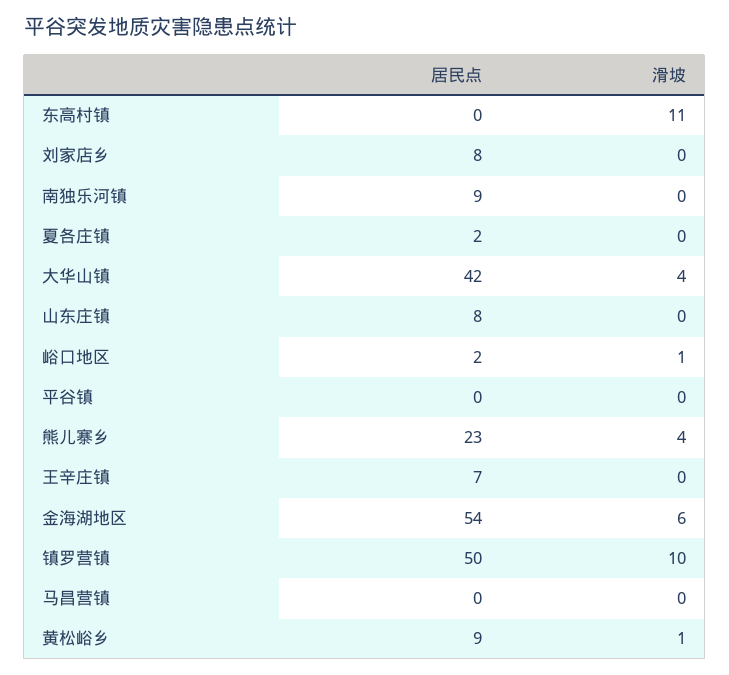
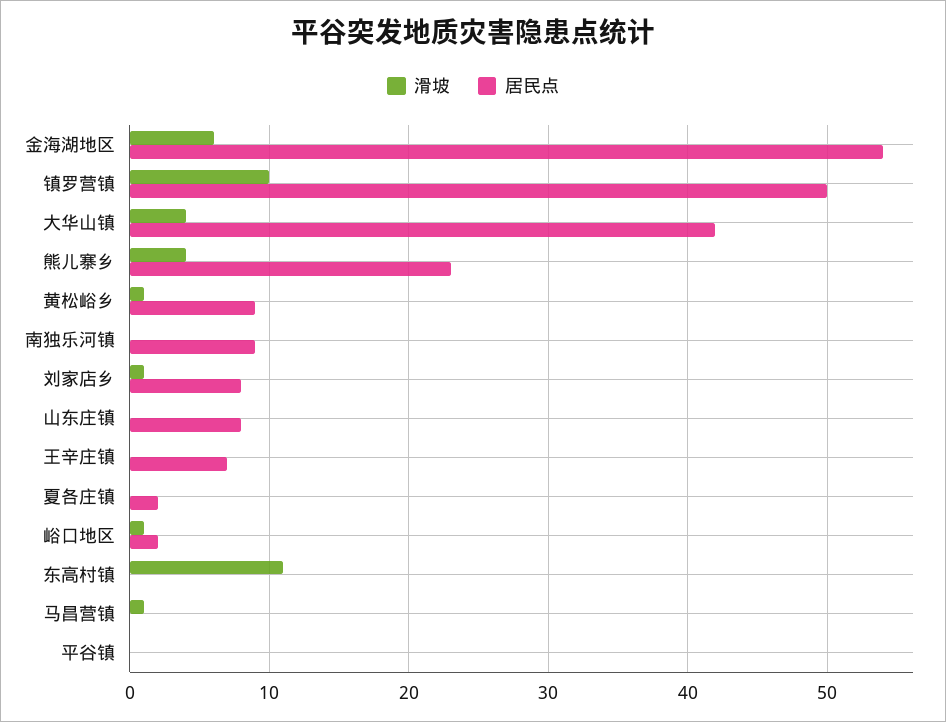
滑坡, 刘家店乡: 0 -> 1
滑坡, 马昌营镇: 0 -> 1

